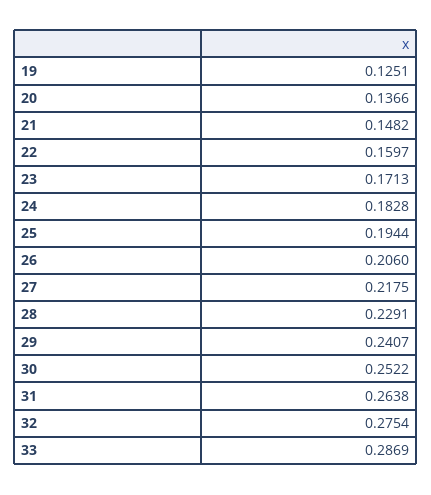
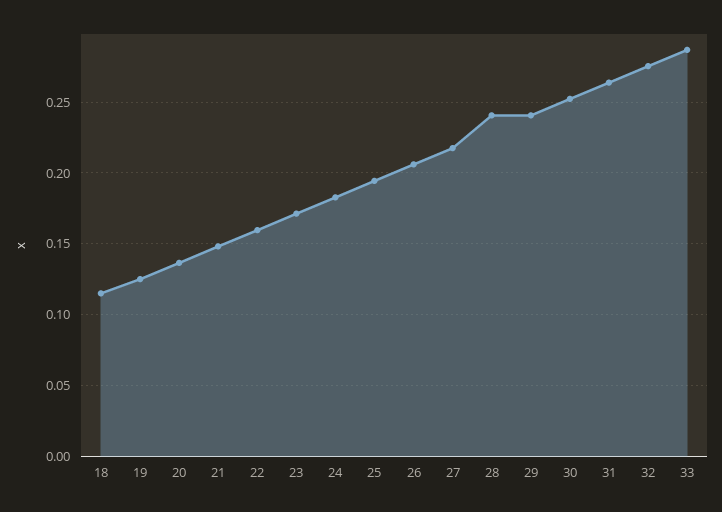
28: 0.2291 -> 0.24
18: none -> 0.115

